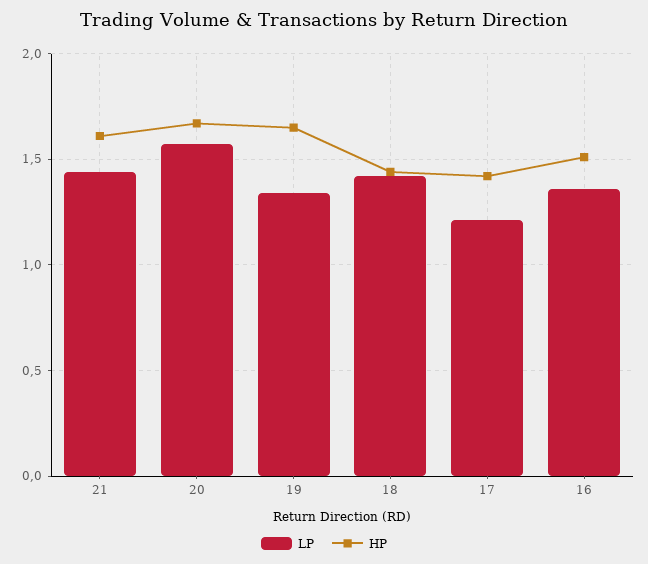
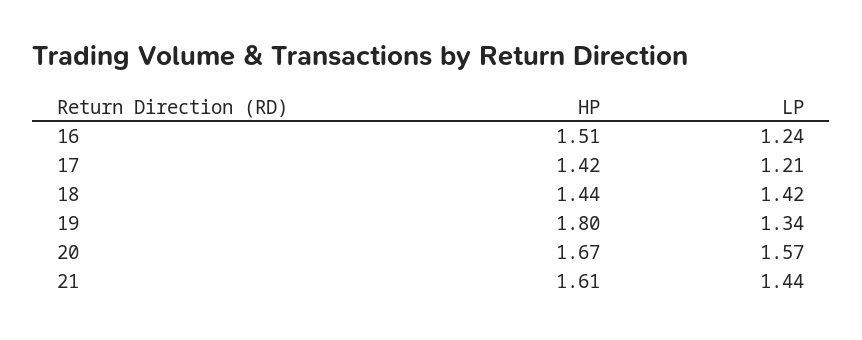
HP, 19: 1.65 -> 1.8
LP, 16: 1.35 -> 1.24

